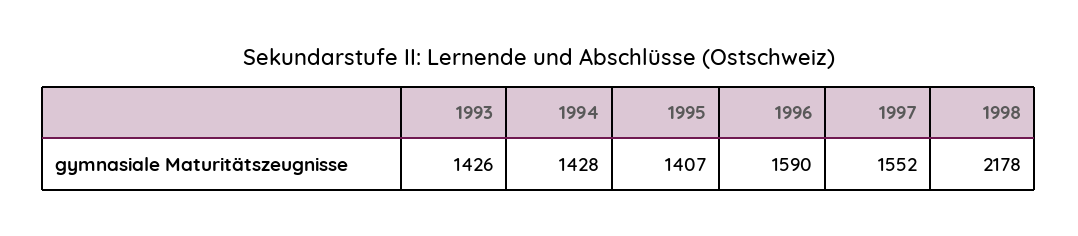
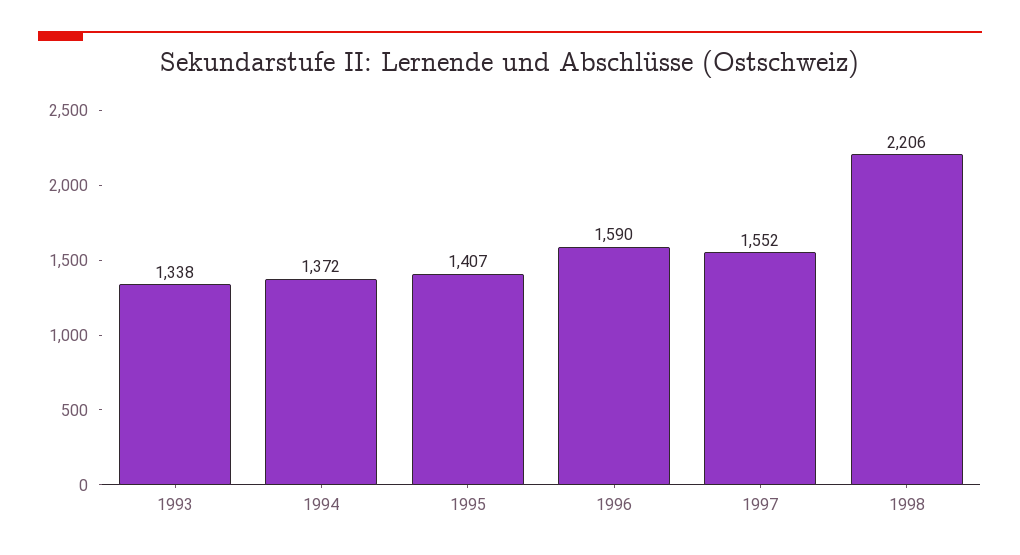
1993: 1426 -> 1338
1994: 1428 -> 1372
1998: 2178 -> 2206

